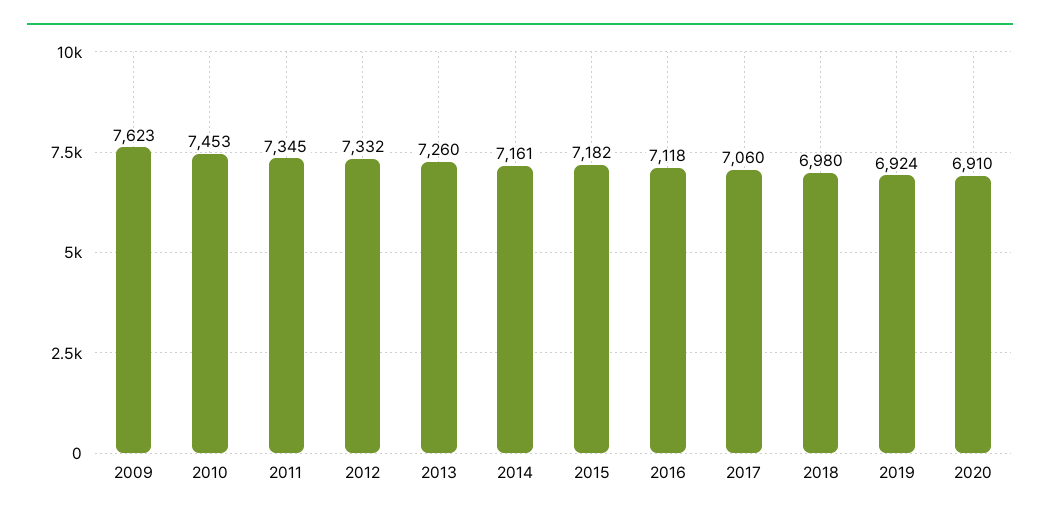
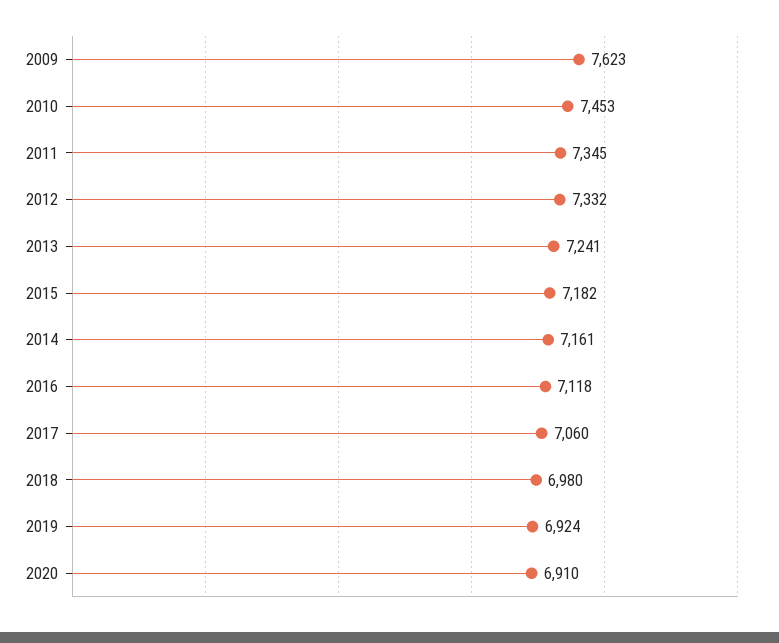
2013: 7260 -> 7241

